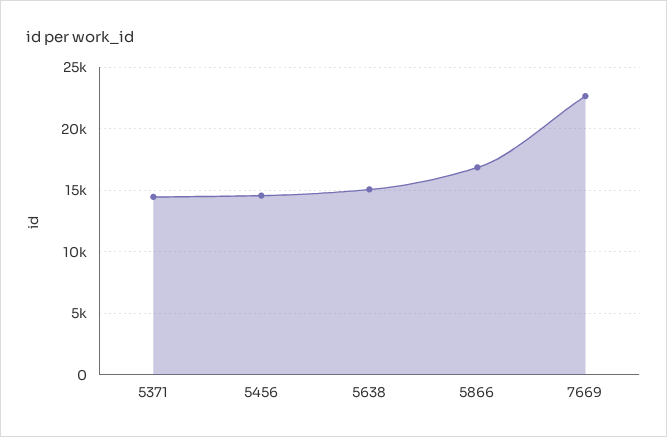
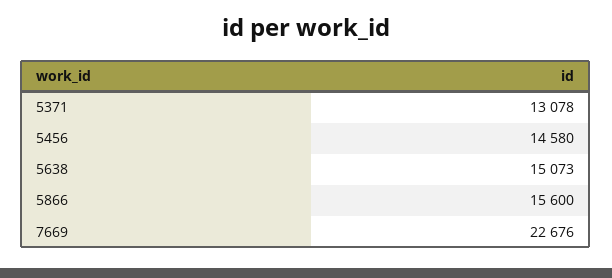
5371: 14500 -> 13078
5866: 17000 -> 15600

